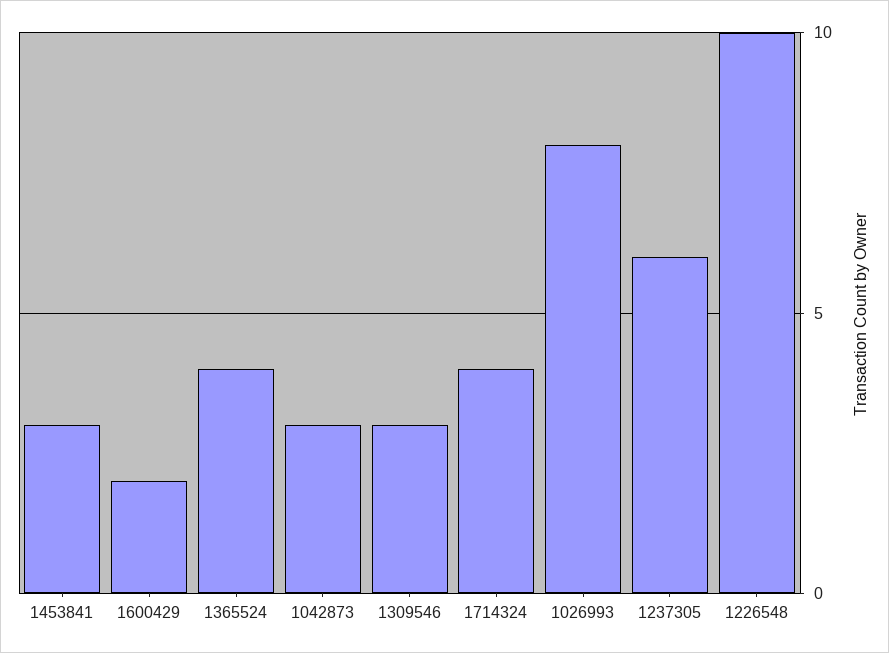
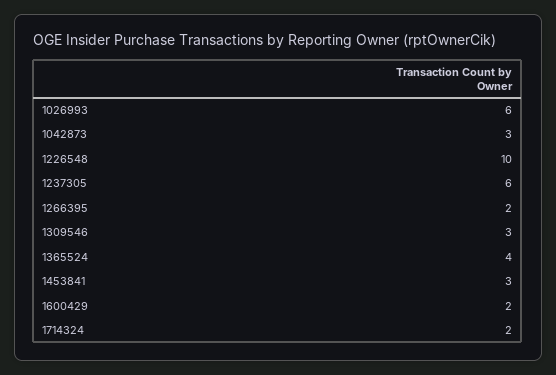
1714324: 4 -> 2
1026993: 8 -> 6
1266395: none -> 2

